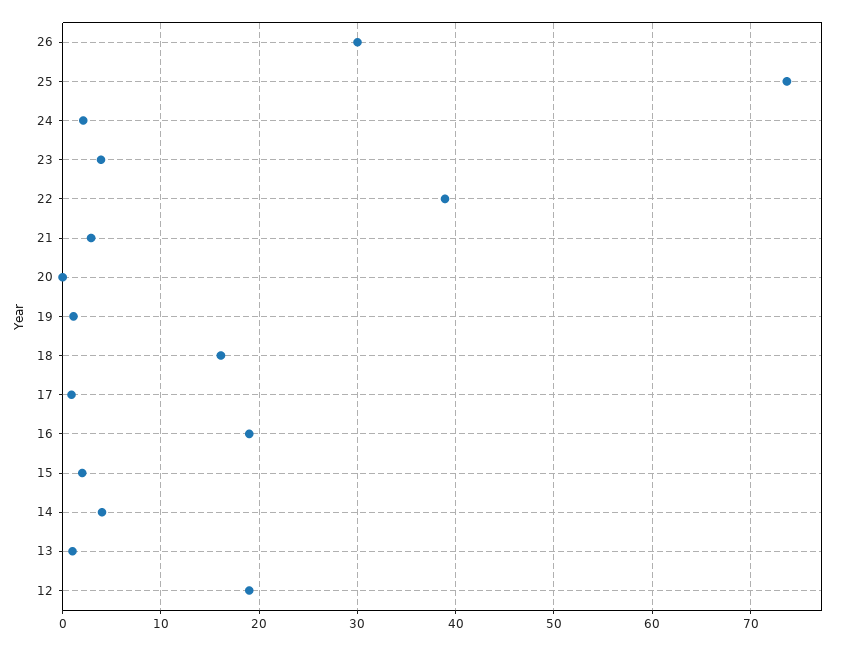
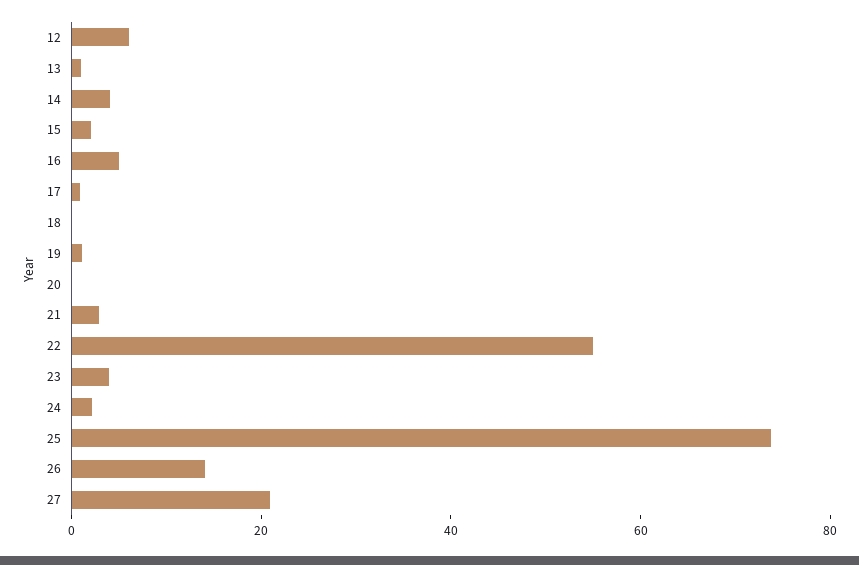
26: 30 -> 15
22: 39 -> 55
18: 16 -> 0
16: 19 -> 5
12: 19 -> 5
27: none -> 20

